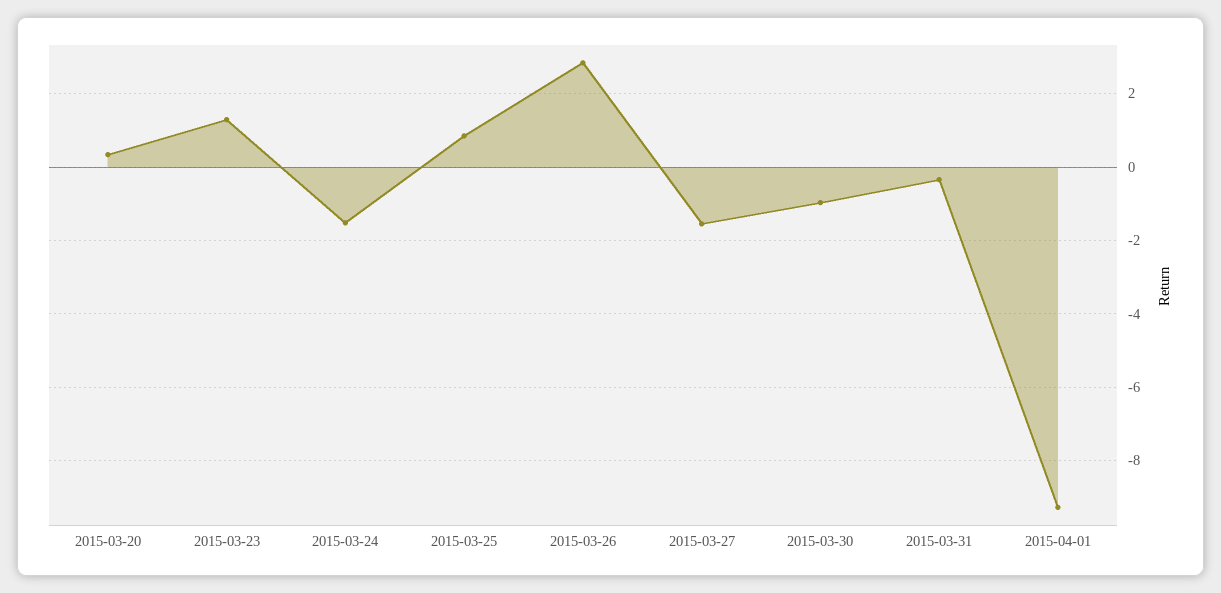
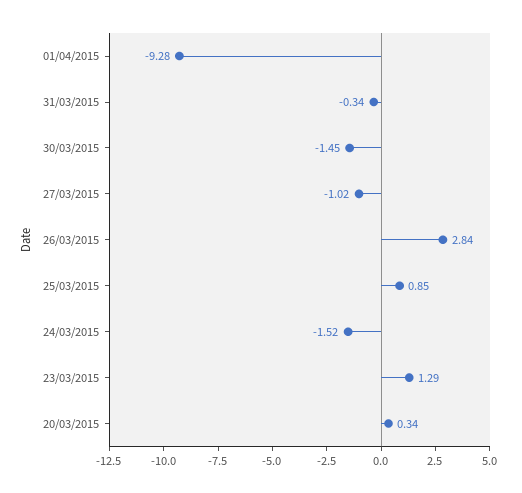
2015-03-27: -1.6 -> -1.02
2015-03-30: -1 -> -1.45

